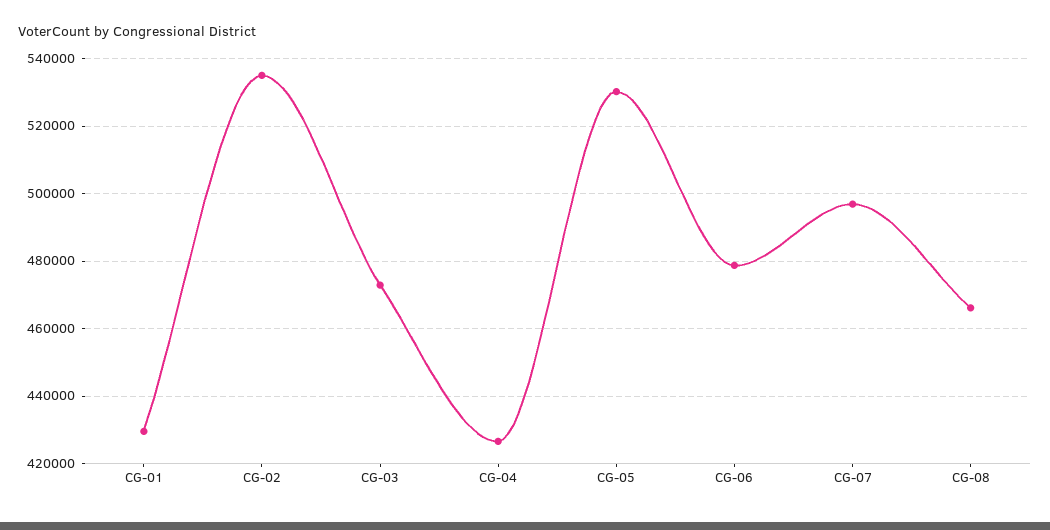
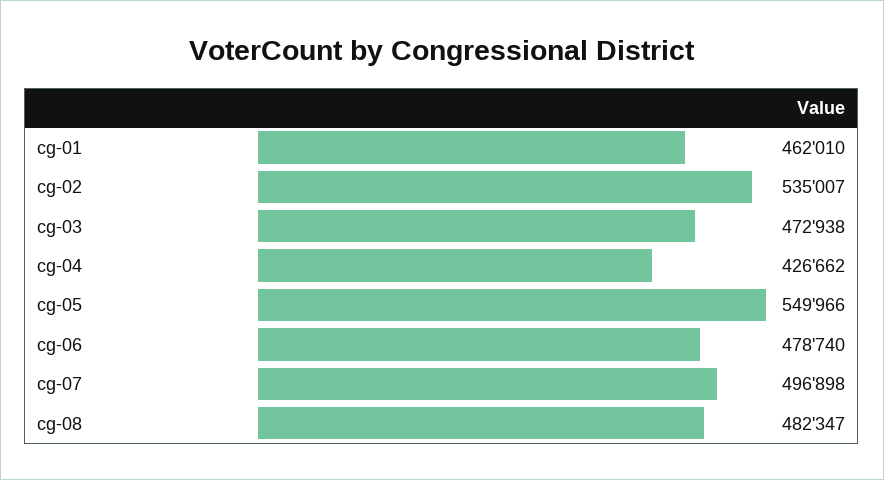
CG-01: 430000 -> 462010
CG-05: 530000 -> 549966
CG-08: 466000 -> 482347

